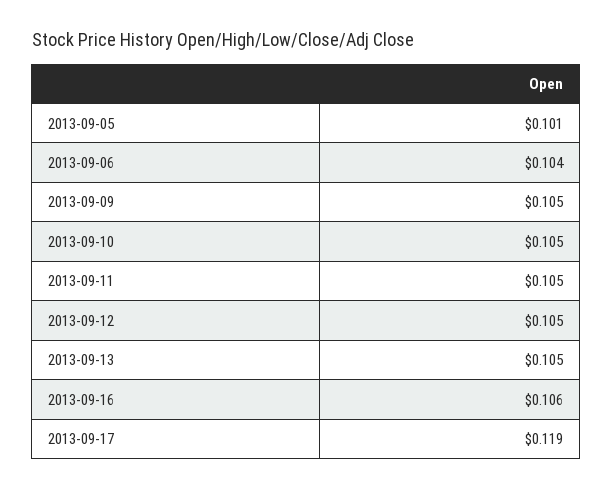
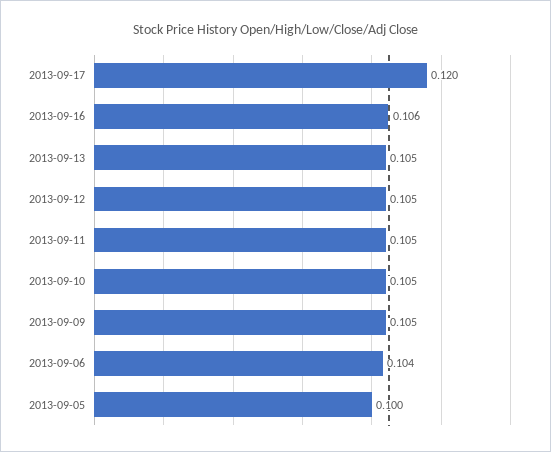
2013-09-05: 0.101 -> 0.1
2013-09-17: 0.119 -> 0.12

